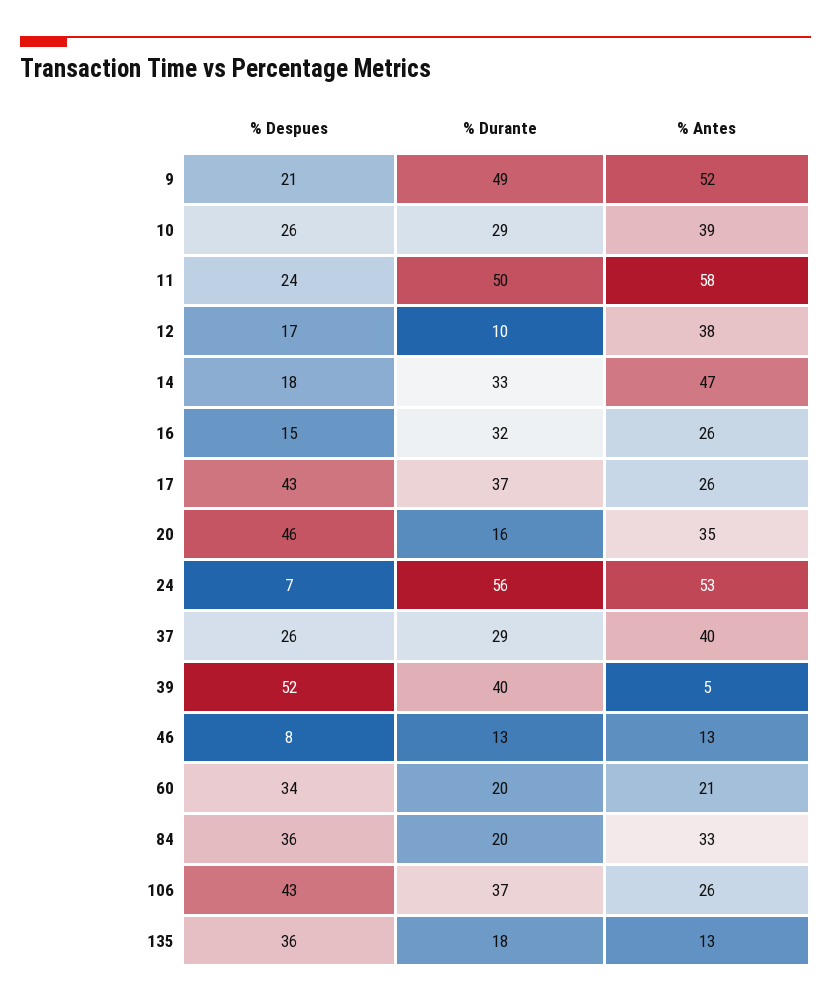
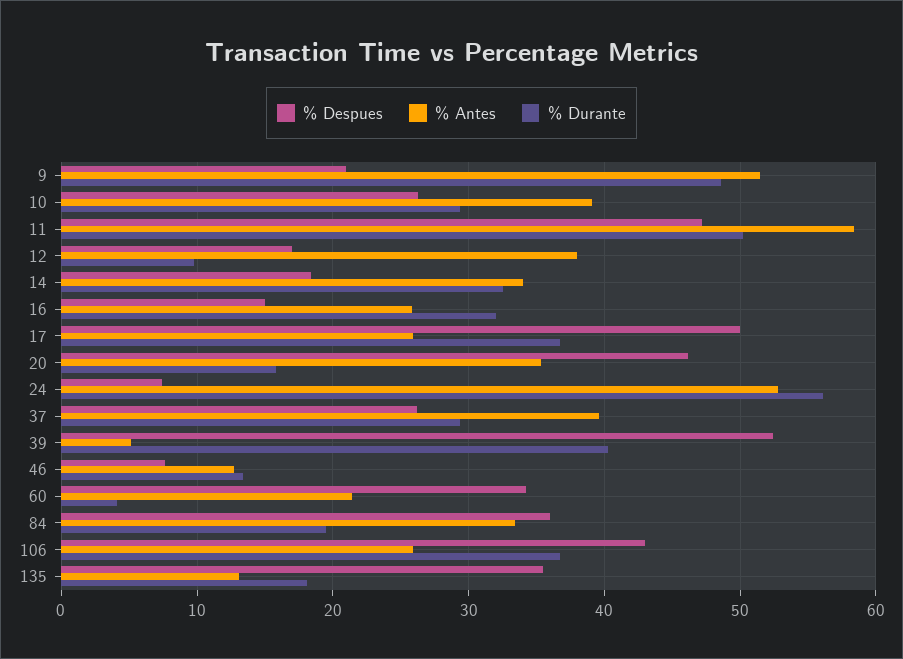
% Despues, 11: 24 -> 47
% Antes, 14: 47 -> 34
% Despues, 17: 43 -> 50
% Durante, 60: 20 -> 4

